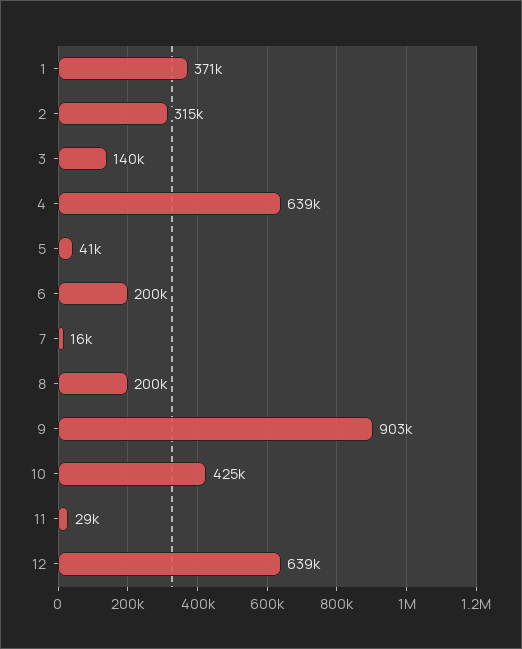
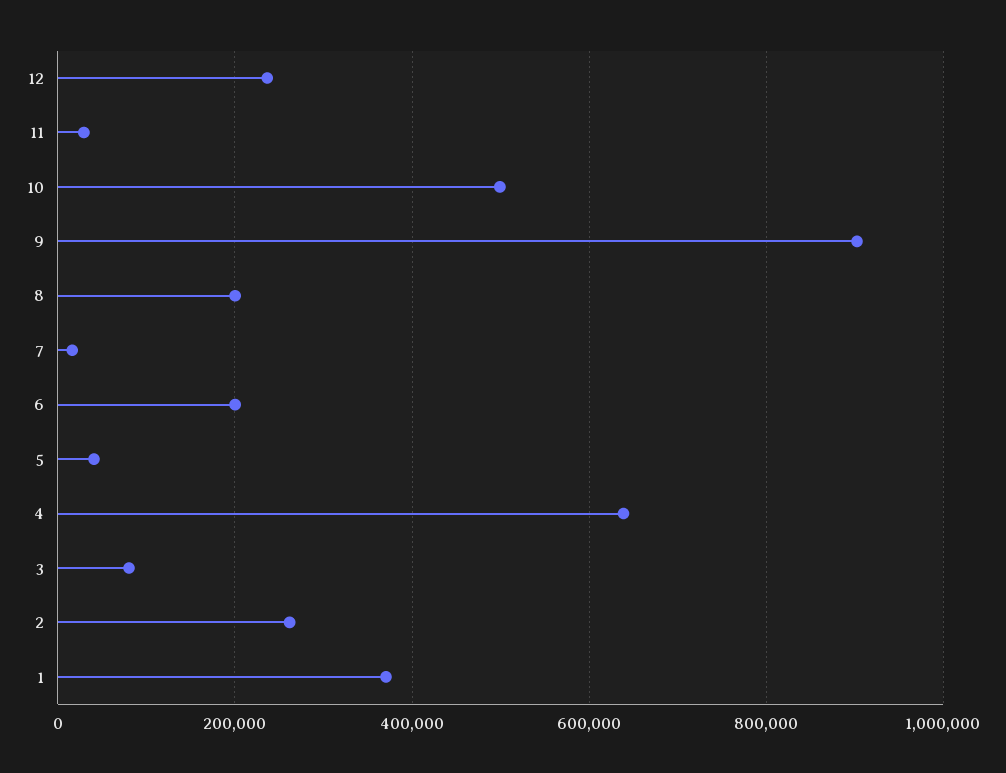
2: 315000 -> 260000
3: 140000 -> 80000
10: 425000 -> 500000
12: 639000 -> 240000

